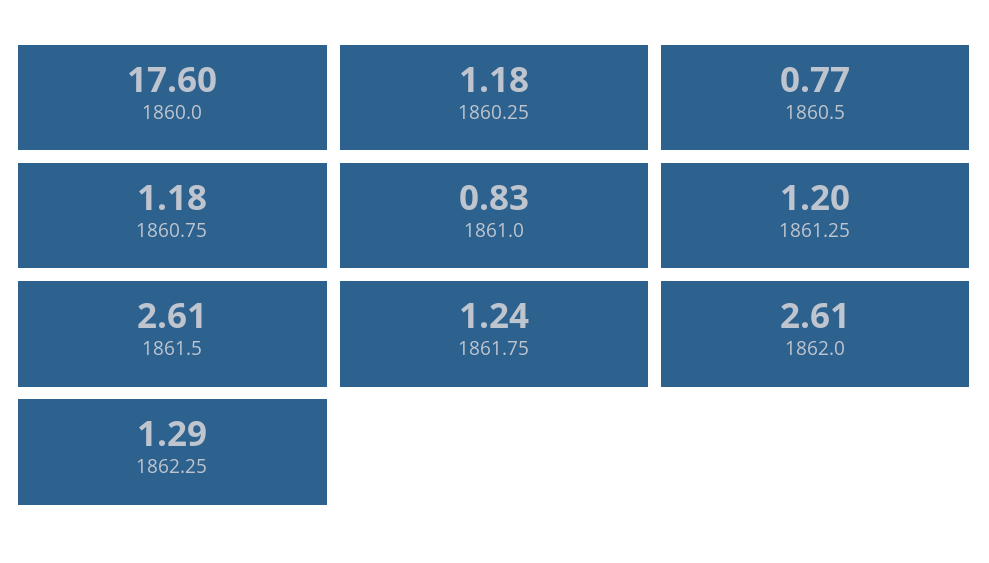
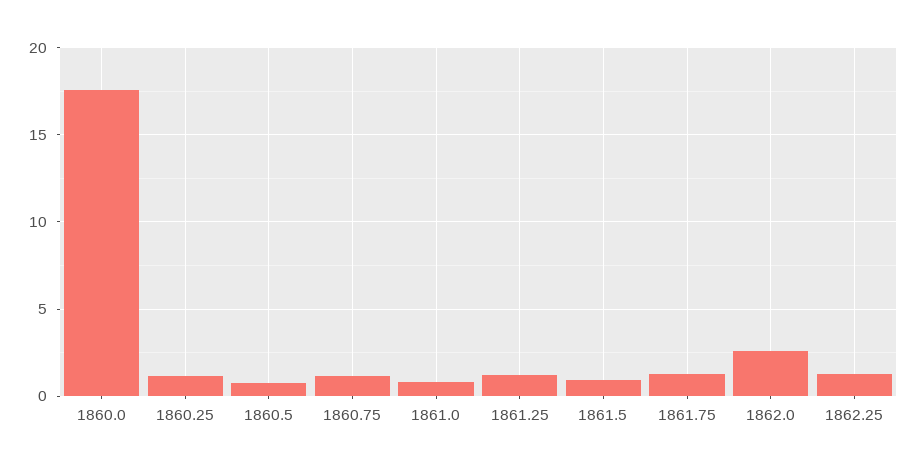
1861.5: 2.61 -> 1

